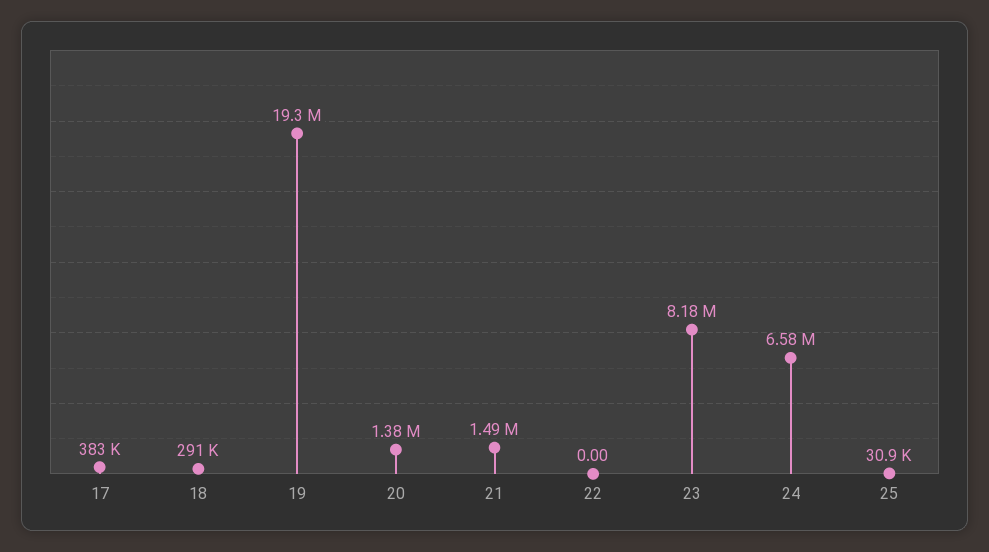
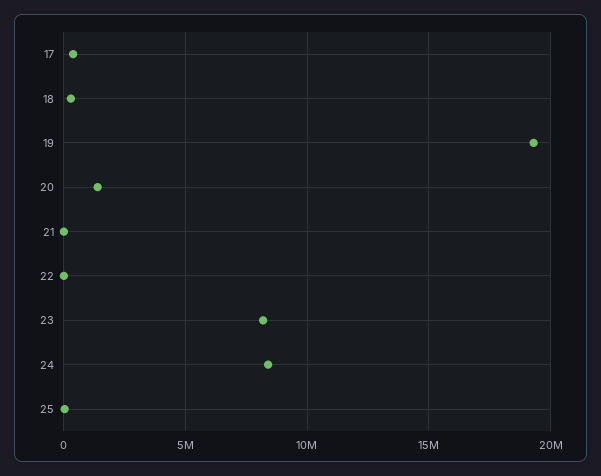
21: 1490000 -> 0
24: 6580000 -> 8500000

